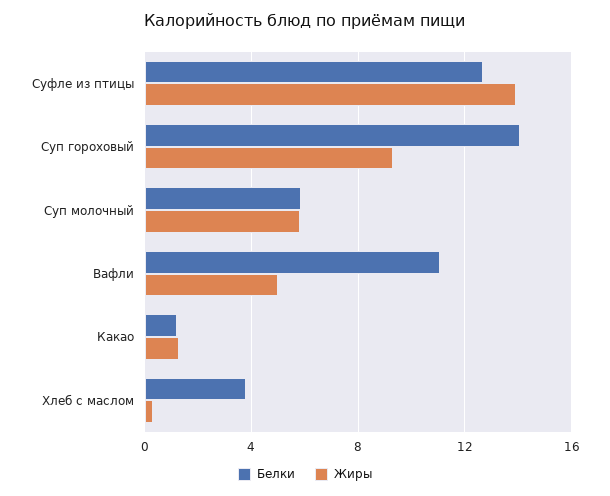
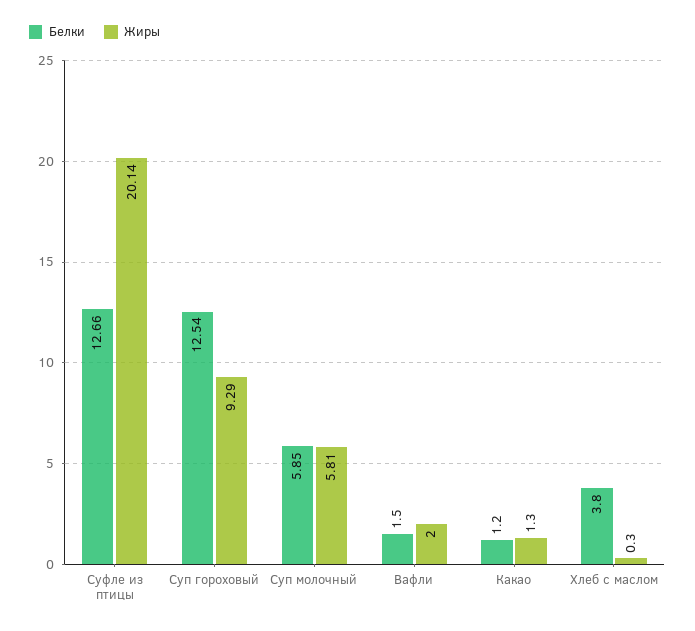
Жиры, Суфле из птицы: 14 -> 20.14
Белки, Суп гороховый: 14 -> 12.54
Белки, Вафли: 11 -> 1.5
Жиры, Вафли: 5 -> 2

